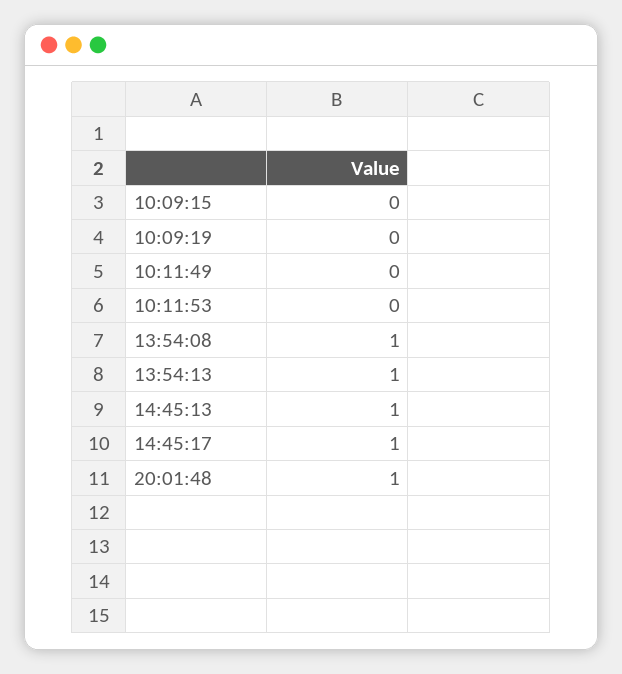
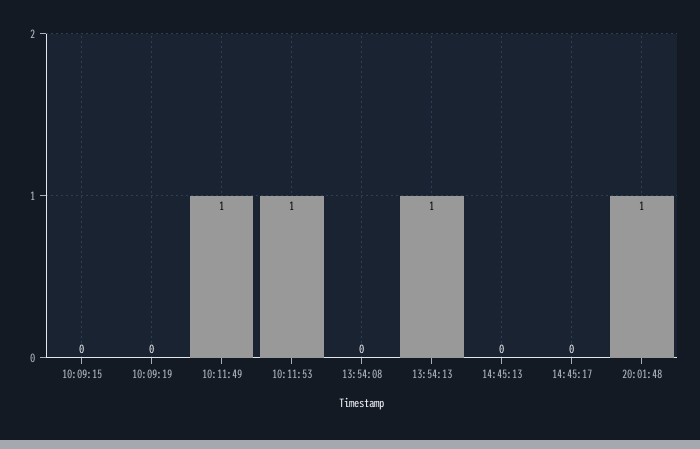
10:11:49: 0 -> 1
10:11:53: 0 -> 1
13:54:08: 1 -> 0
14:45:13: 1 -> 0
14:45:17: 1 -> 0

